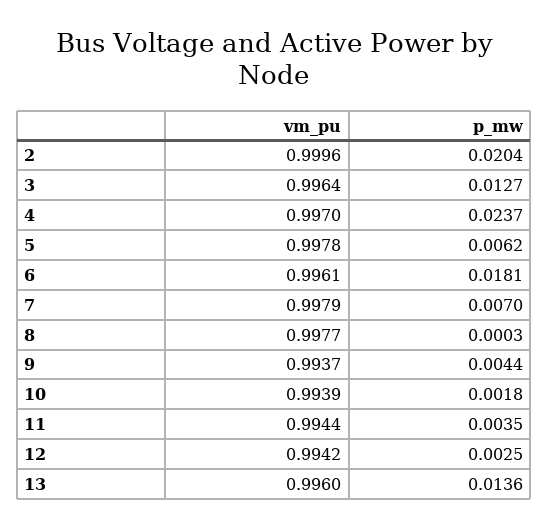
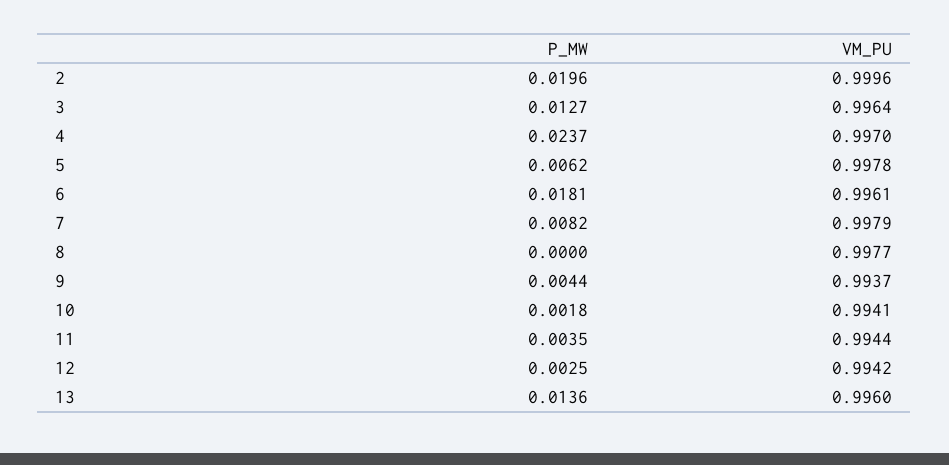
p_mw, 2: 0.0204 -> 0.0196
p_mw, 7: 0.007 -> 0.0082
p_mw, 8: 0.0003 -> 0
vm_pu, 10: 0.9939 -> 0.9941

